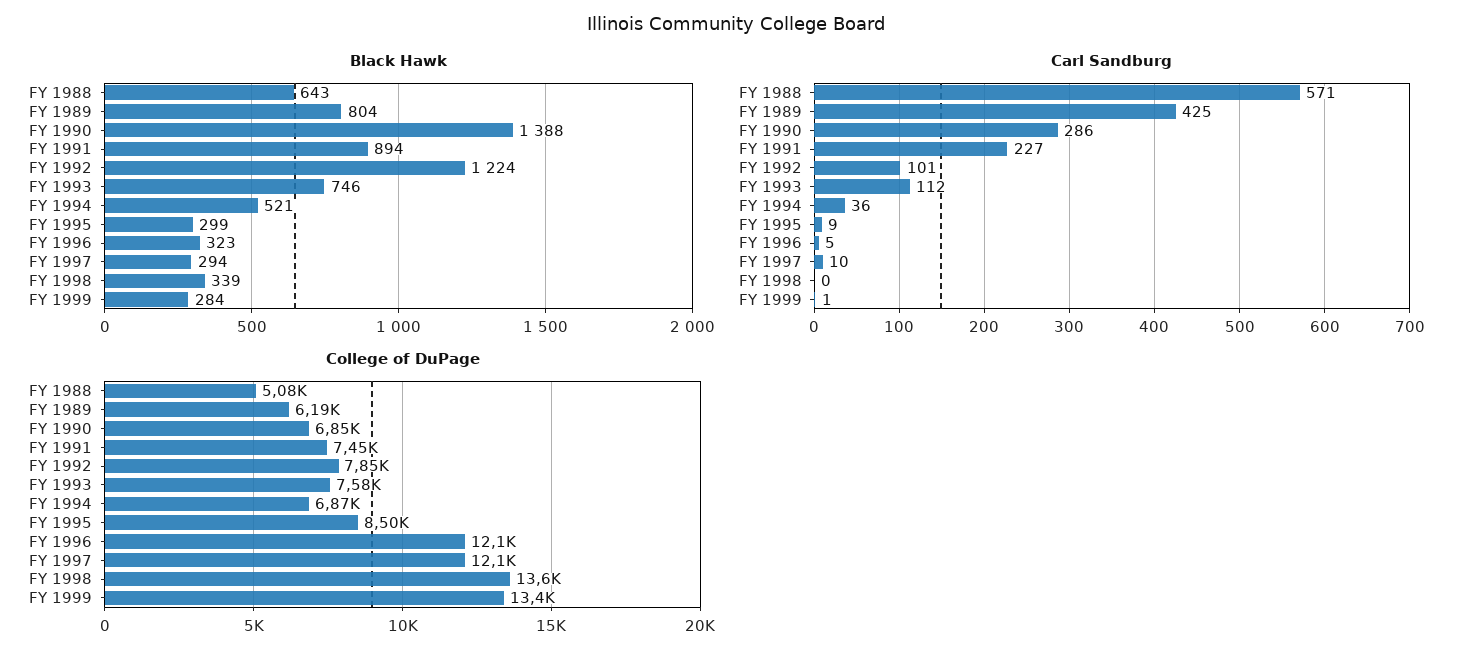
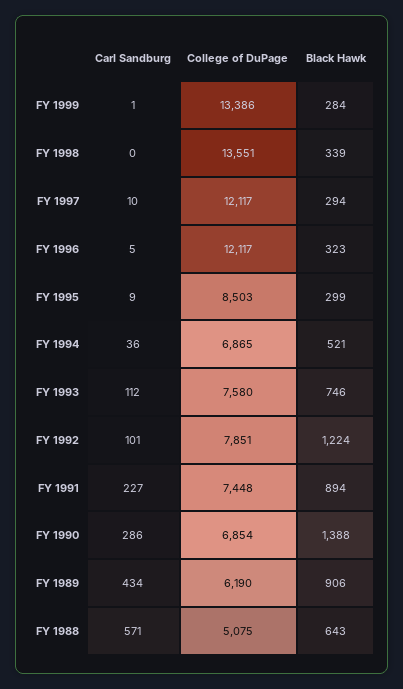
Black Hawk, FY 1989: 804 -> 906
Carl Sandburg, FY 1989: 425 -> 434

